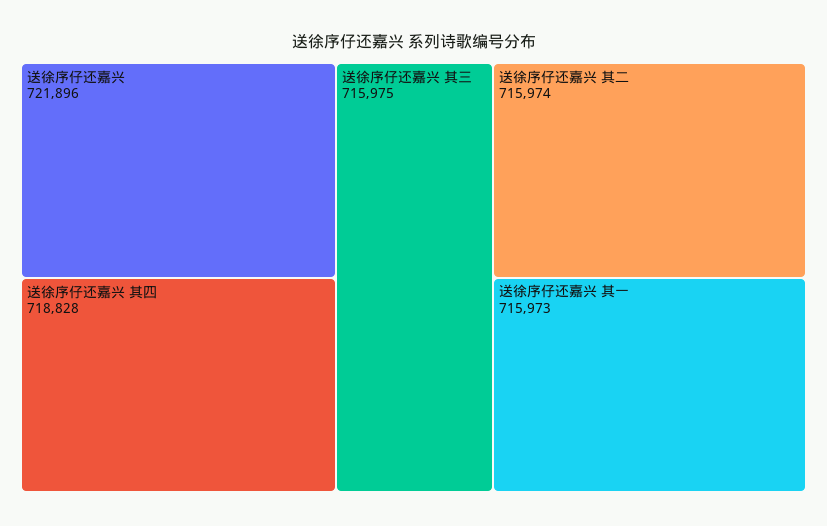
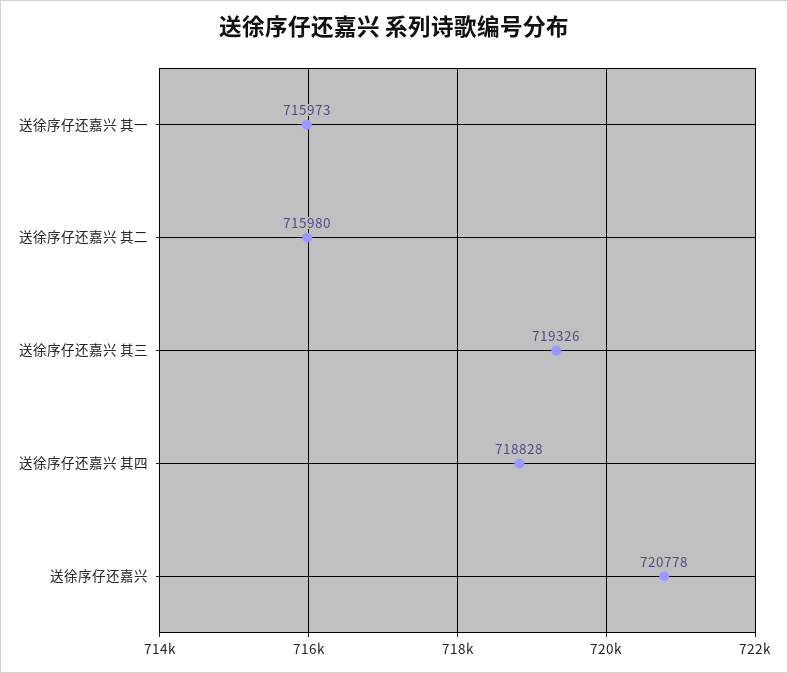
送徐序仔还嘉兴: 721896 -> 720778
送徐序仔还嘉兴 其三: 715975 -> 719326
送徐序仔还嘉兴 其二: 715974 -> 715980

